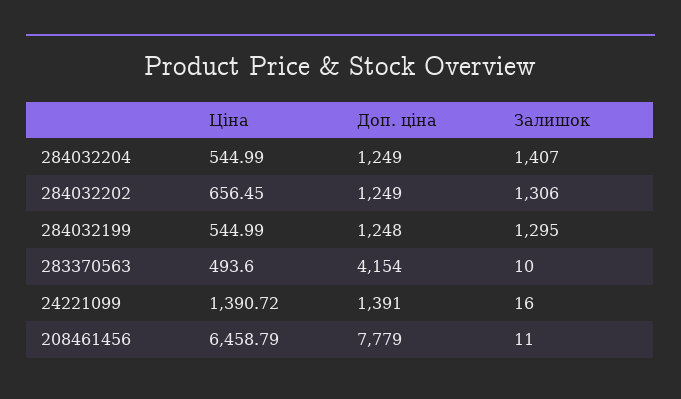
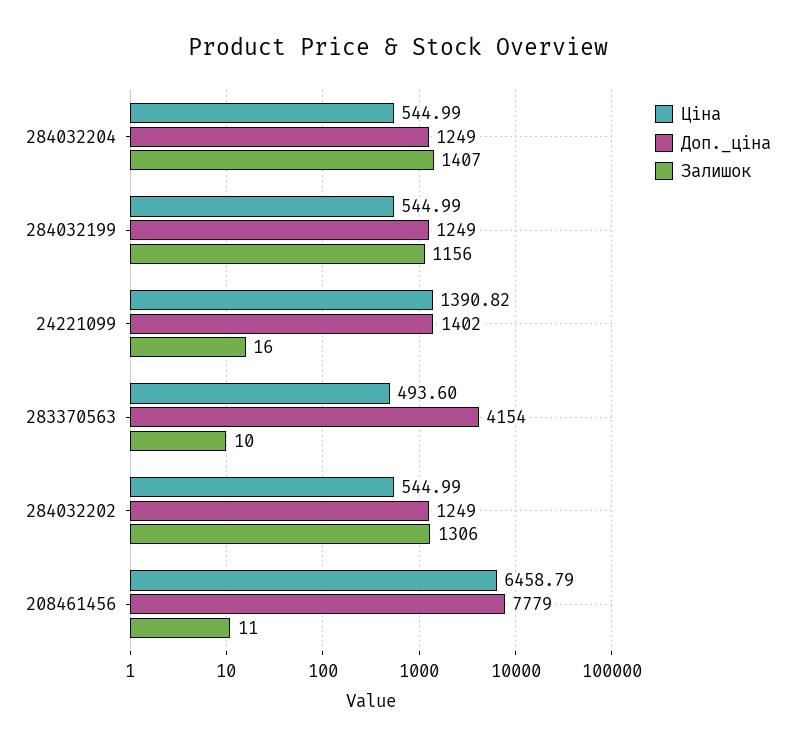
Ціна, 284032202: 656.45 -> 544.99
Доп. ціна, 284032199: 1248 -> 1249
Залишок, 284032199: 1295 -> 1156
Ціна, 24221099: 1390.72 -> 1390.82
Доп. ціна, 24221099: 1391 -> 1402

